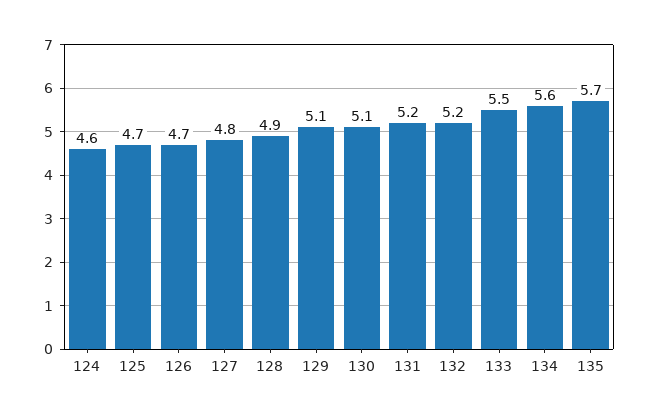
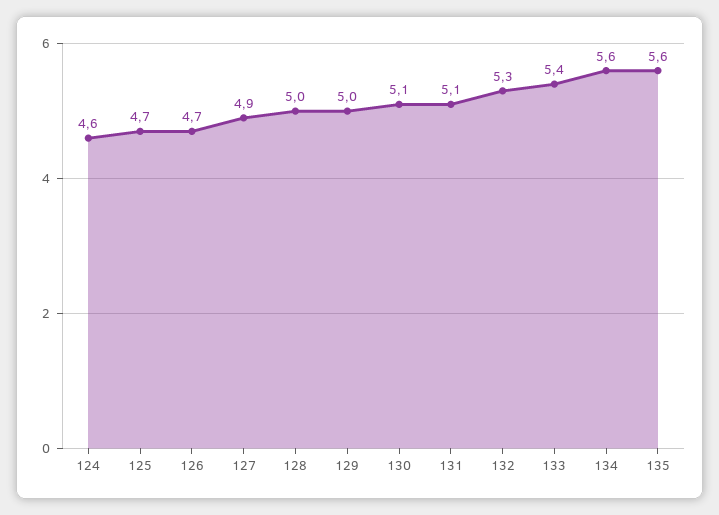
127: 4.8 -> 4.9
128: 4.9 -> 5
129: 5.1 -> 5
131: 5.2 -> 5.1
132: 5.2 -> 5.3
133: 5.5 -> 5.4
135: 5.7 -> 5.6

